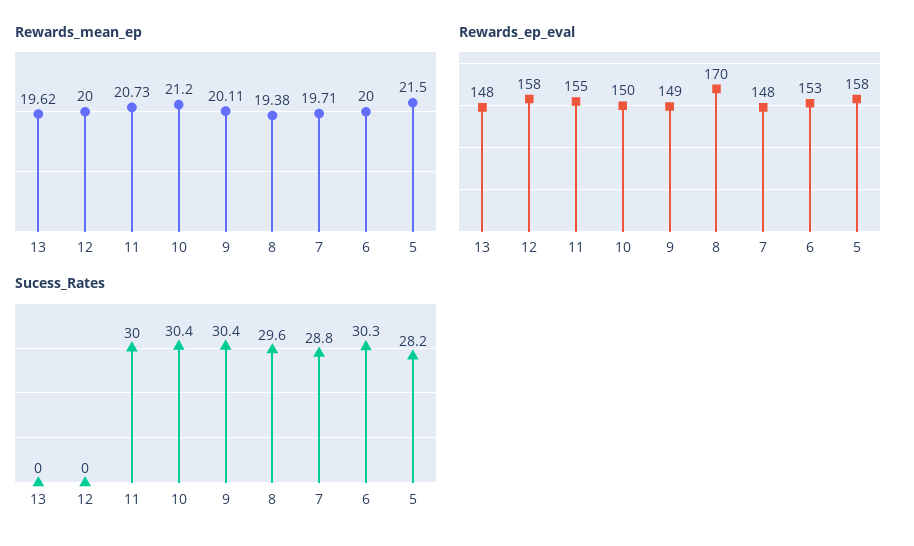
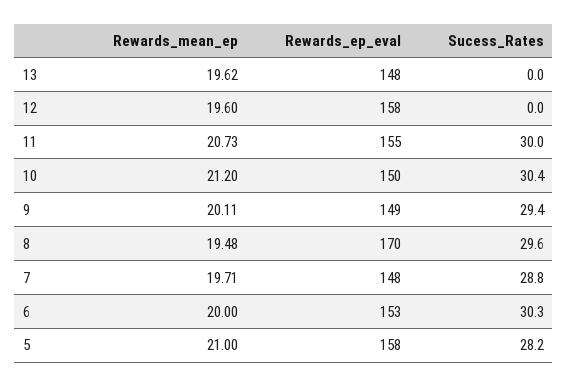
Rewards_mean_ep, 12: 20 -> 19.6
Rewards_mean_ep, 8: 19.38 -> 19.48
Rewards_mean_ep, 5: 21.5 -> 21
Sucess_Rates, 9: 30.4 -> 29.4

